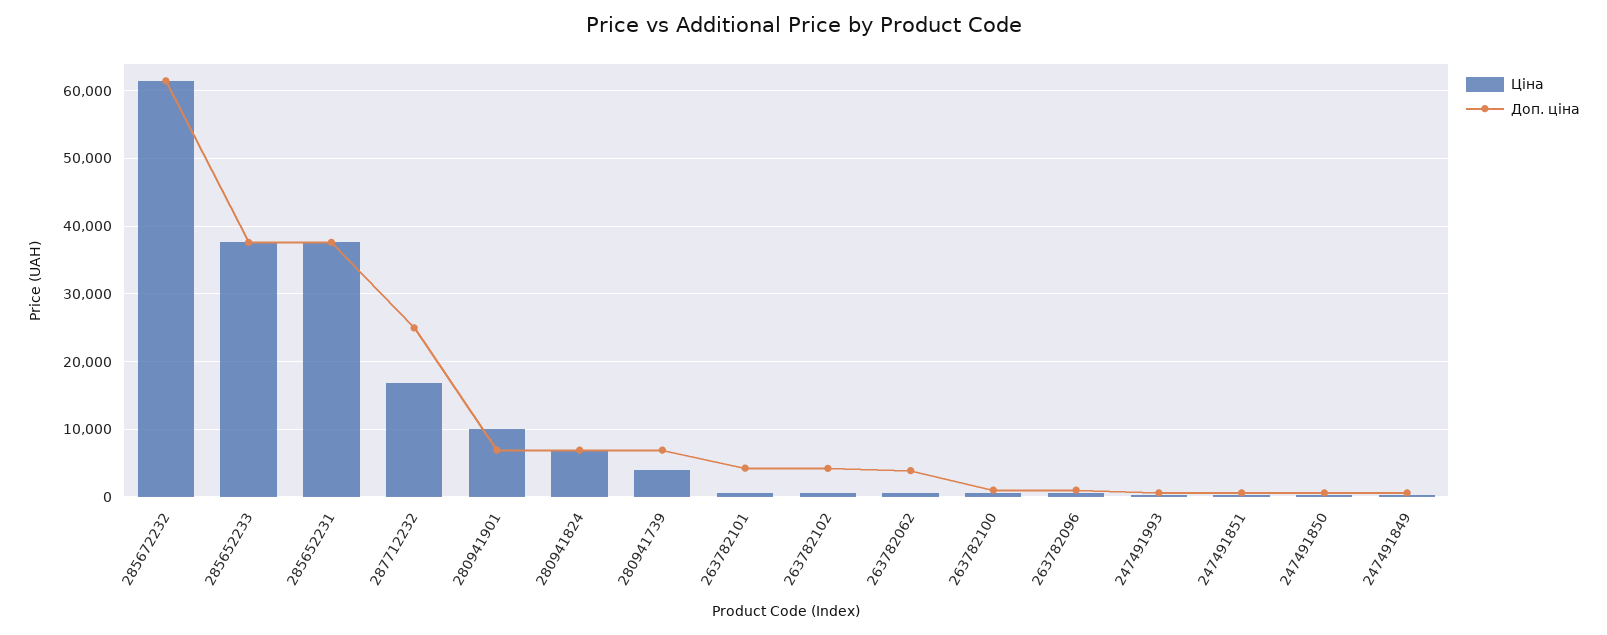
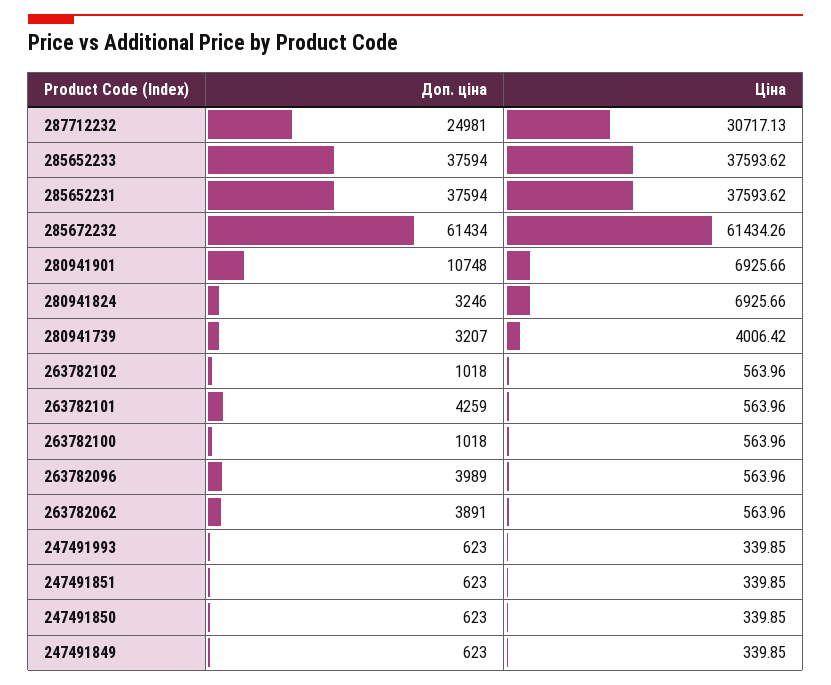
Ціна, 287712232: 17000 -> 30717.13
Ціна, 280941901: 10000 -> 6925.66
Доп. ціна, 280941901: 7000 -> 10748
Доп. ціна, 280941824: 7000 -> 3246
Доп. ціна, 280941739: 7000 -> 3207
Доп. ціна, 263782102: 4000 -> 1018
Доп. ціна, 263782096: 1000 -> 3989

